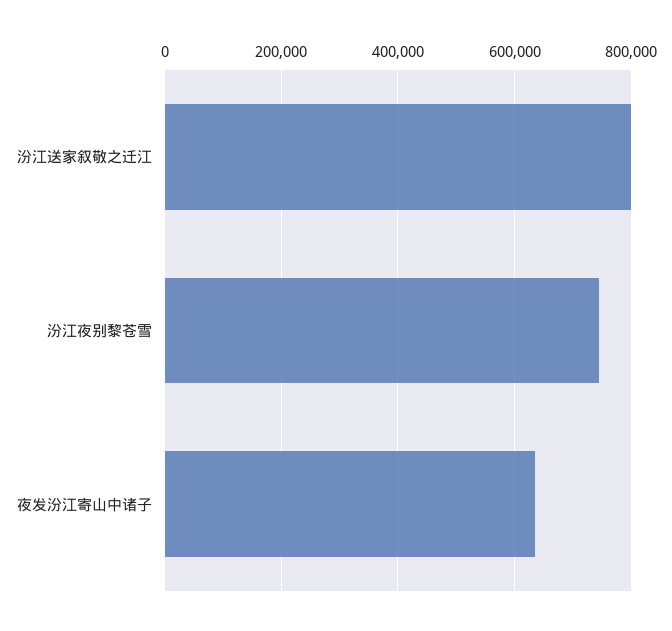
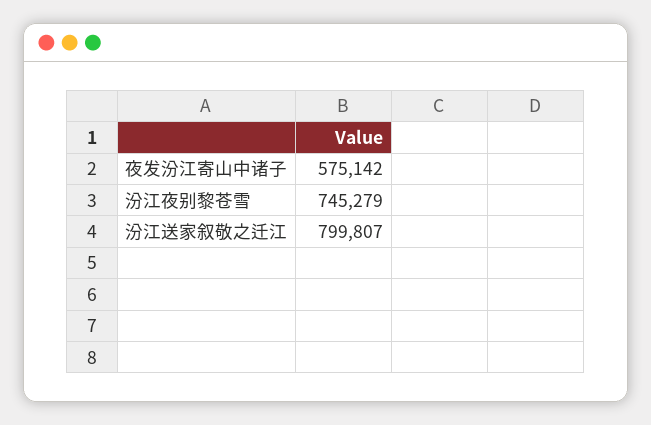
夜发汾江寄山中诸子: 640000 -> 575142

